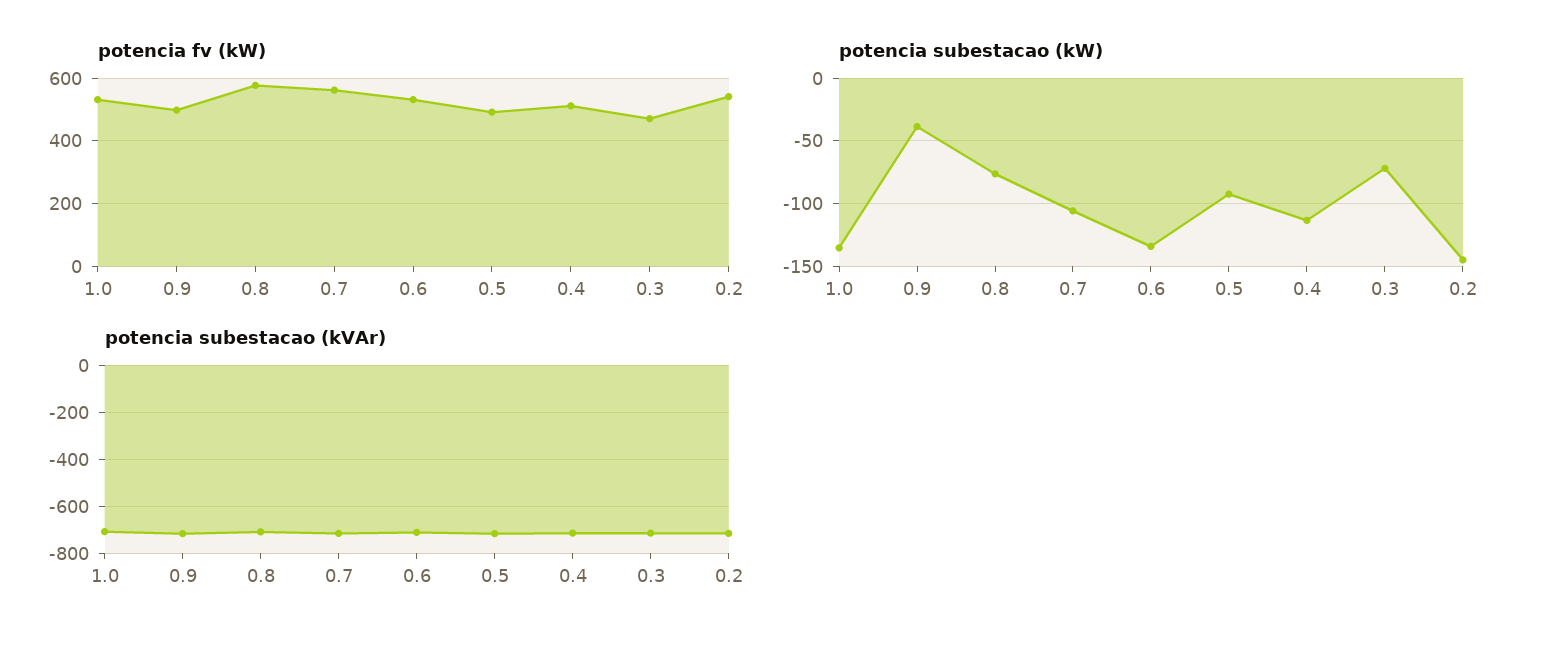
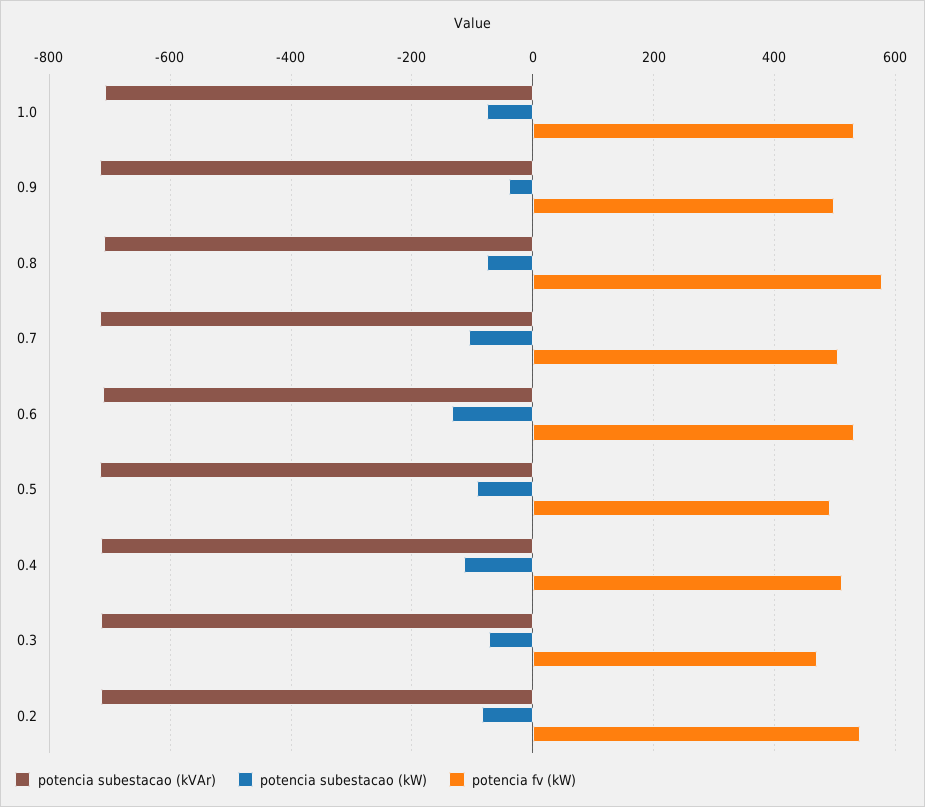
potencia fv (kW), 0.7: 560 -> 500
potencia subestacao (kW), 1.0: -135 -> -80
potencia subestacao (kW), 0.2: -145 -> -80

